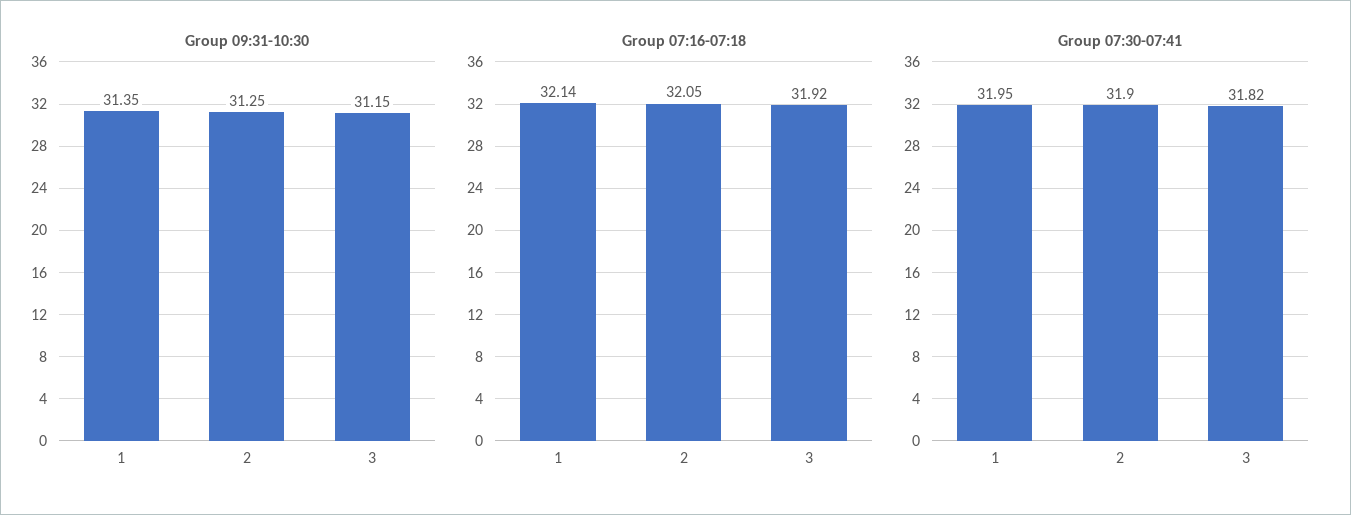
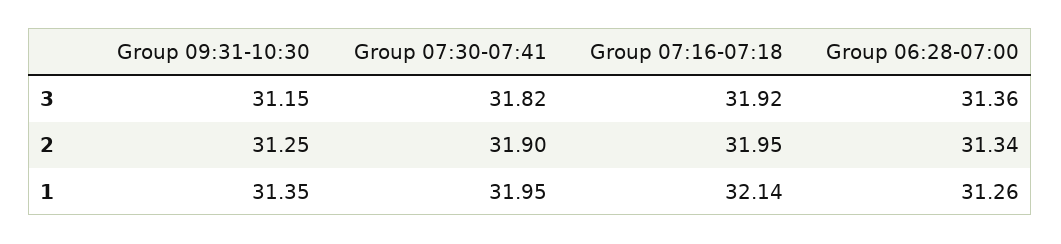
Group 07:16-07:18, 2: 32.05 -> 31.95
Group 06:28-07:00, 3: none -> 31.36
Group 06:28-07:00, 2: none -> 31.34
Group 06:28-07:00, 1: none -> 31.26

